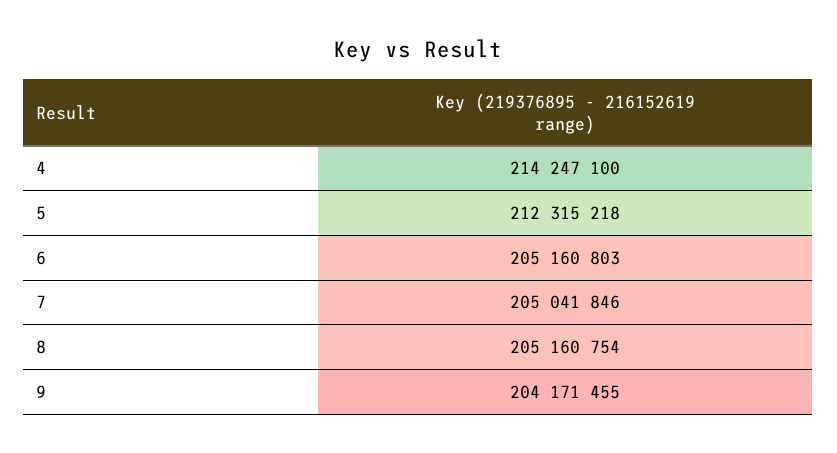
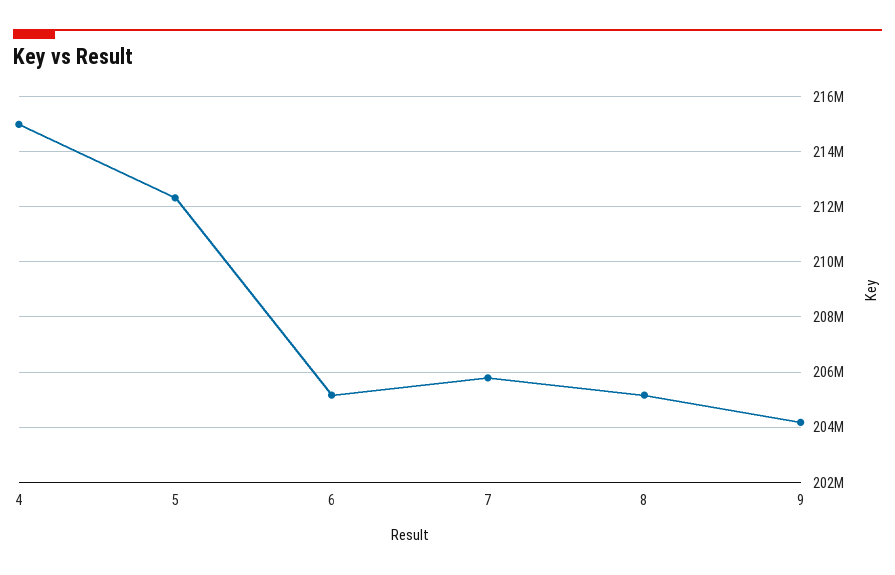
4: 214247100 -> 215000000
7: 205041846 -> 205750000

